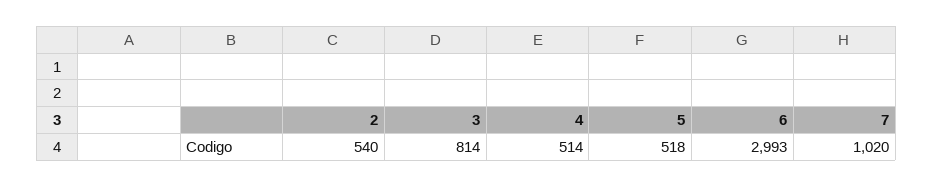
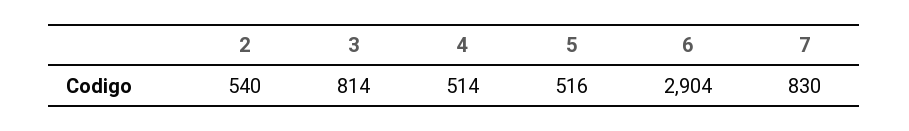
5: 518 -> 516
6: 2993 -> 2904
7: 1020 -> 830

